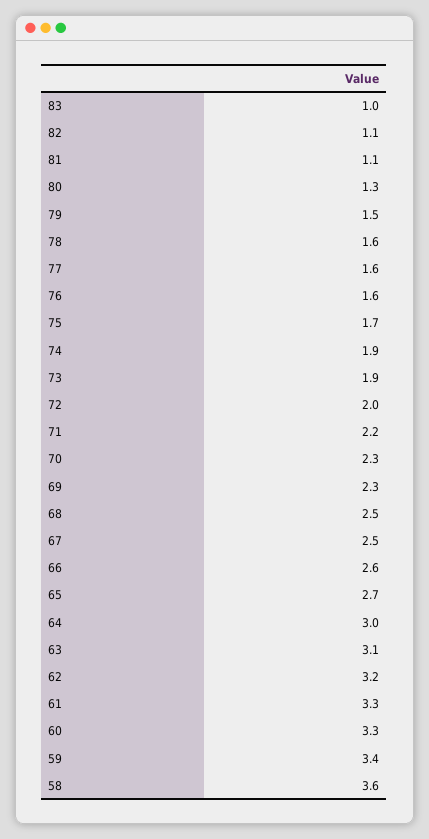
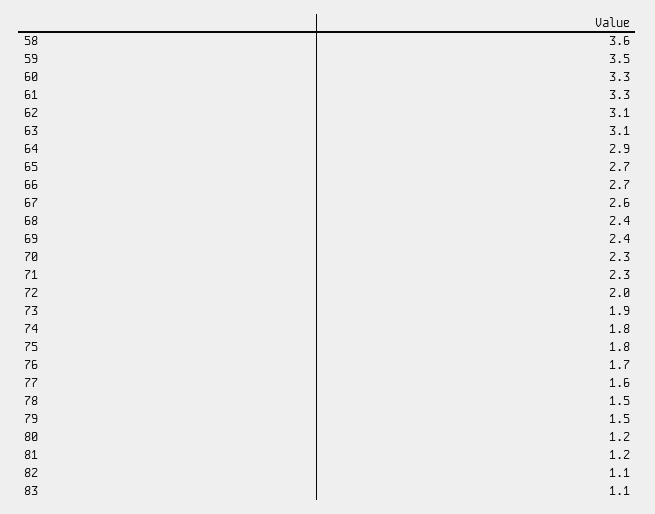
83: 1 -> 1.1
81: 1.1 -> 1.2
80: 1.3 -> 1.2
78: 1.6 -> 1.5
76: 1.6 -> 1.7
75: 1.7 -> 1.8
74: 1.9 -> 1.8
71: 2.2 -> 2.3
69: 2.3 -> 2.4
68: 2.5 -> 2.4
67: 2.5 -> 2.6
66: 2.6 -> 2.7
64: 3 -> 2.9
62: 3.2 -> 3.1
59: 3.4 -> 3.5

